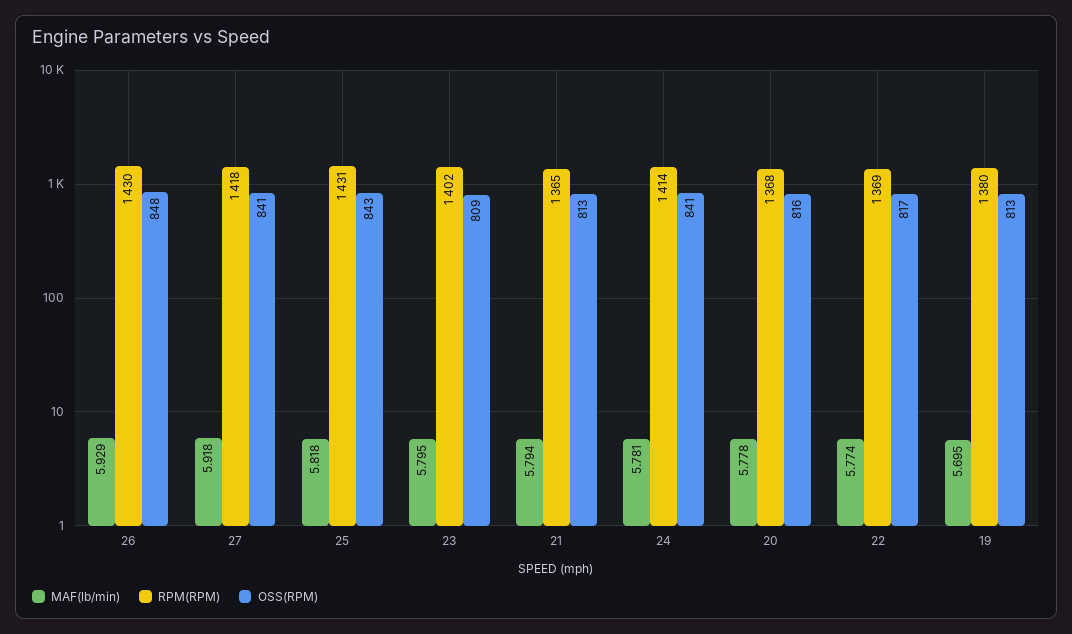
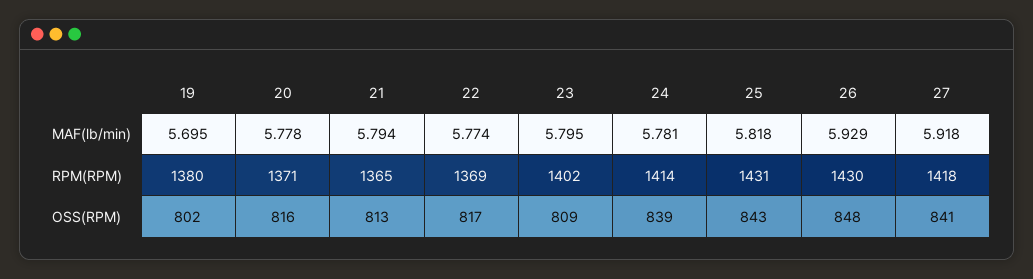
OSS(RPM), 24: 841 -> 839
RPM(RPM), 20: 1368 -> 1371
OSS(RPM), 19: 813 -> 802

